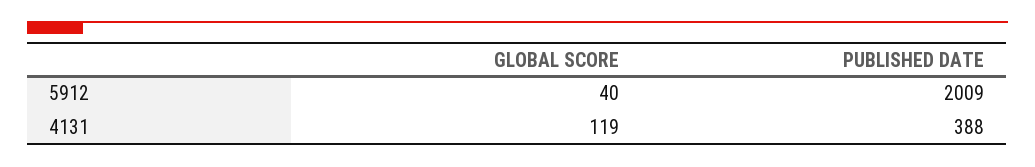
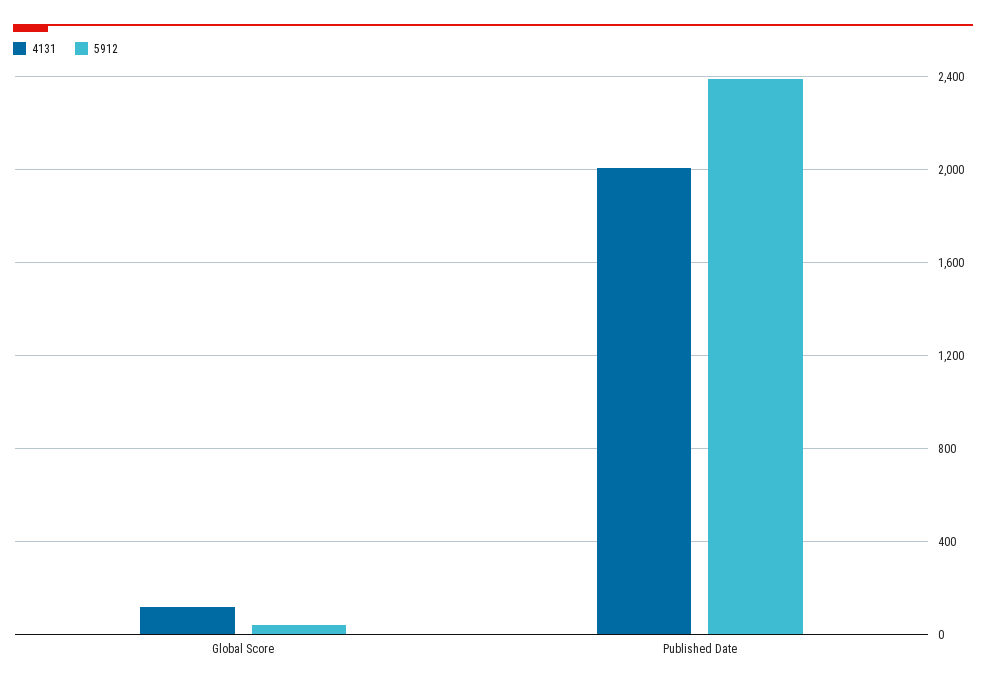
5912, PUBLISHED DATE: 2009 -> 2400
4131, PUBLISHED DATE: 388 -> 2000

